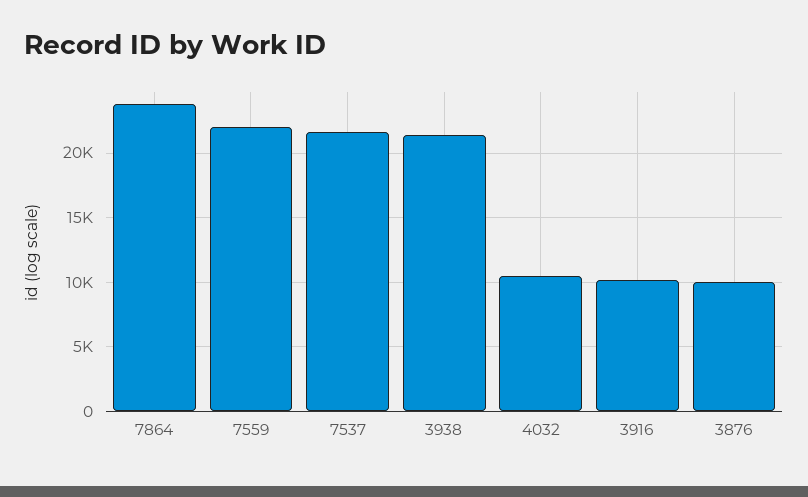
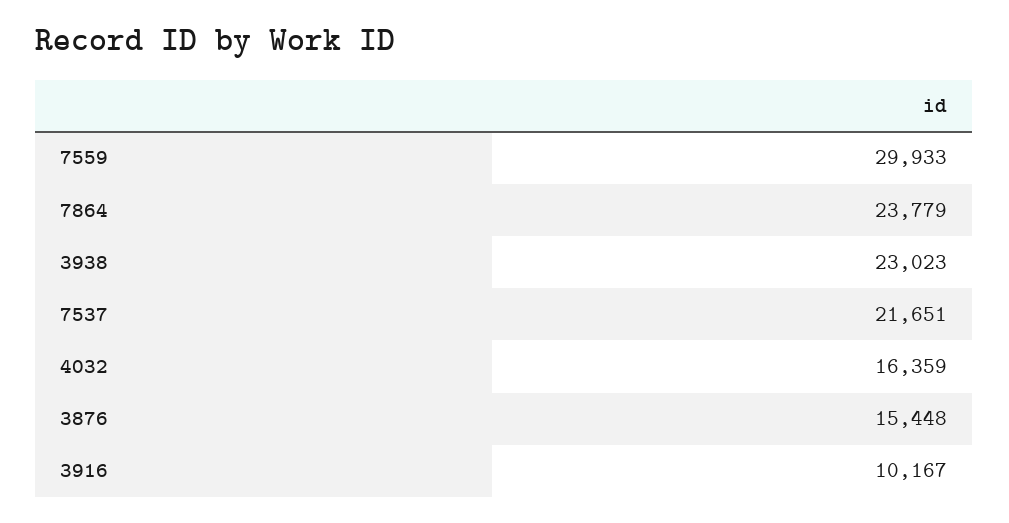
7559: 22000 -> 29933
3938: 21500 -> 23023
4032: 10500 -> 16359
3876: 10000 -> 15448

